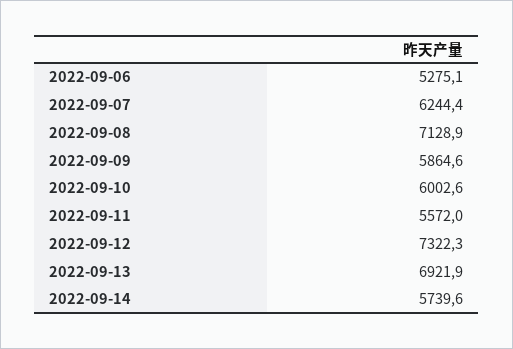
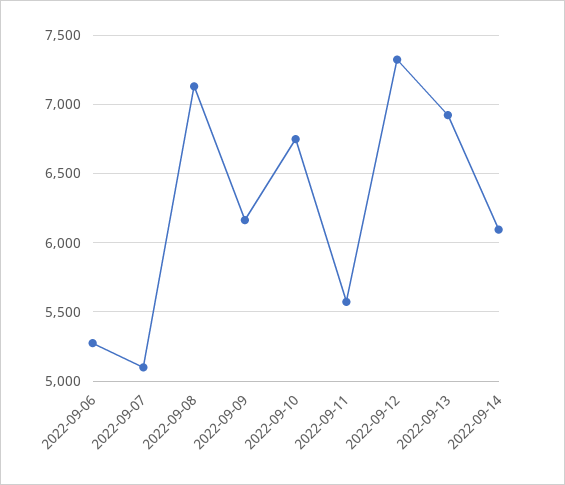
2022-09-07: 6244.4 -> 5100
2022-09-09: 5864.6 -> 6150
2022-09-10: 6002.6 -> 6750
2022-09-14: 5739.6 -> 6100

